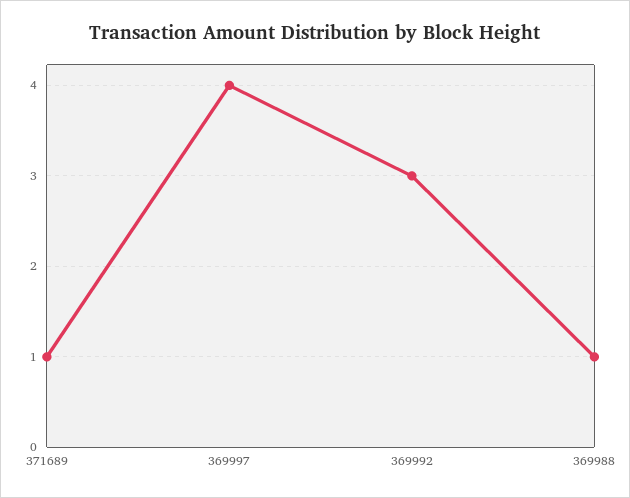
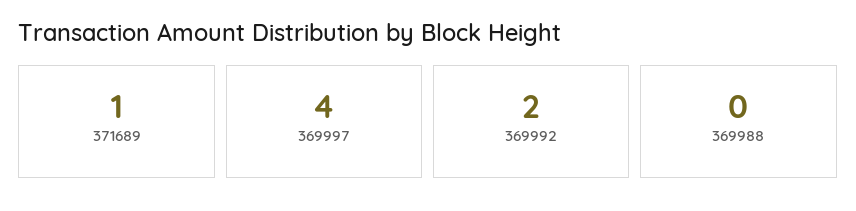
369992: 3 -> 2
369988: 1 -> 0

